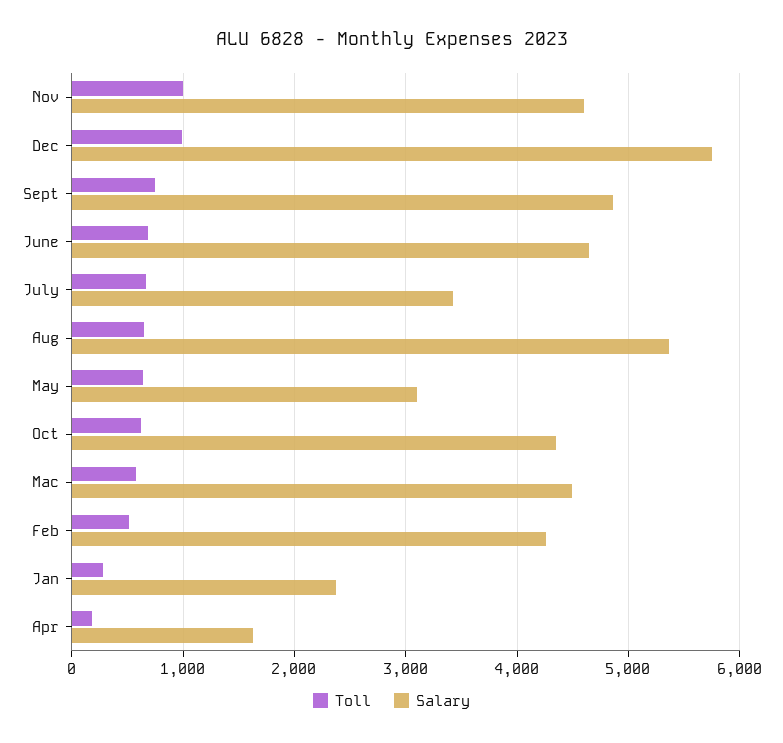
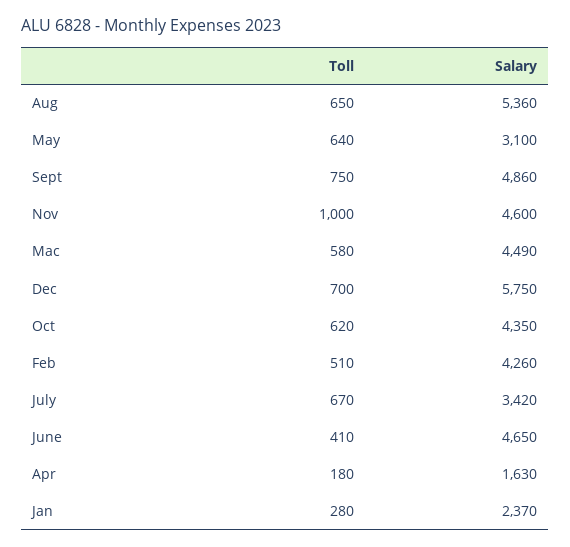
Toll, Dec: 1000 -> 700
Toll, June: 700 -> 410

